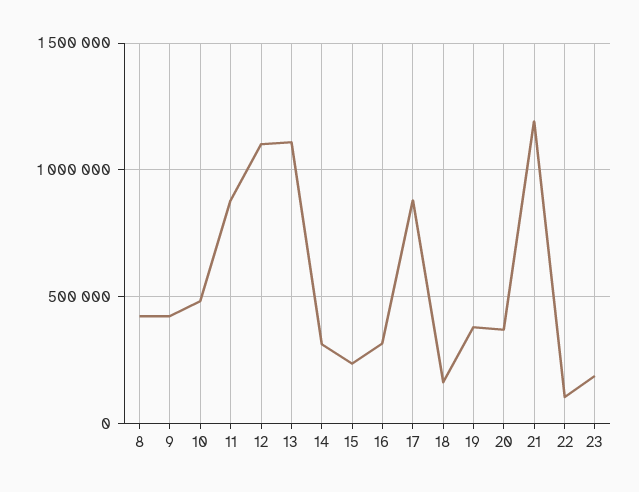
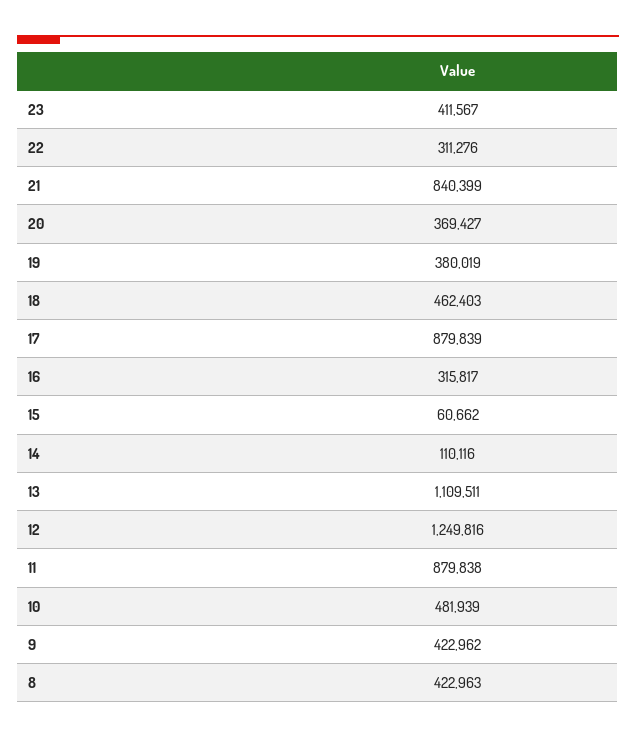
12: 1100000 -> 1249816
14: 300000 -> 110116
15: 250000 -> 60662
18: 150000 -> 462403
21: 1200000 -> 840399
22: 100000 -> 311276
23: 200000 -> 411567

